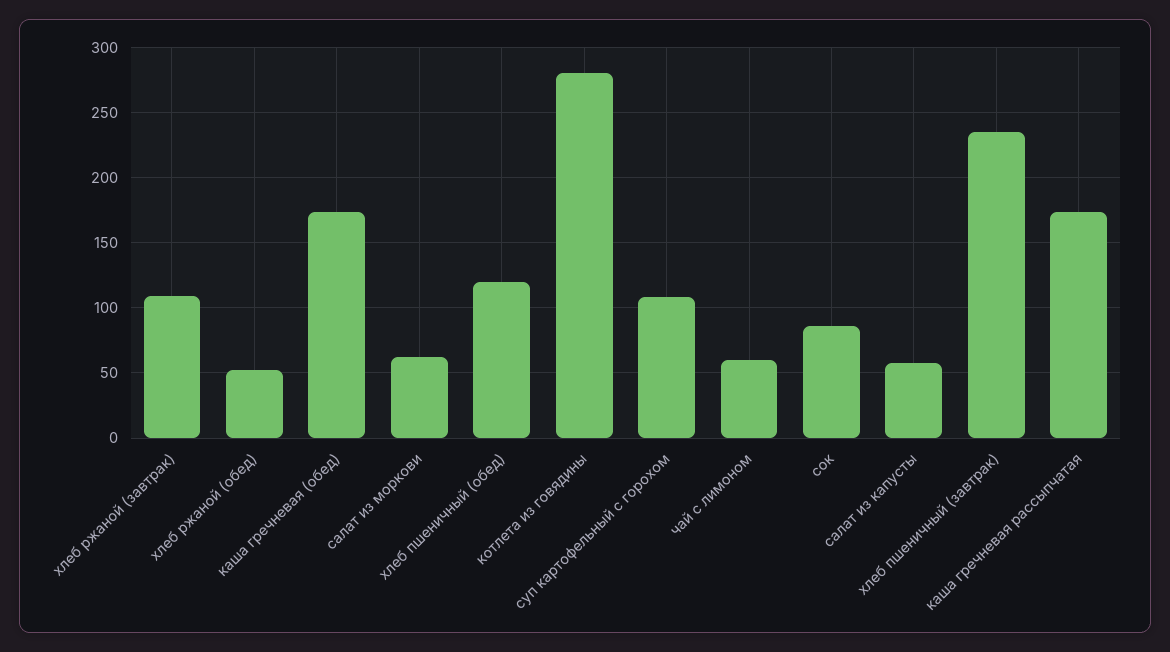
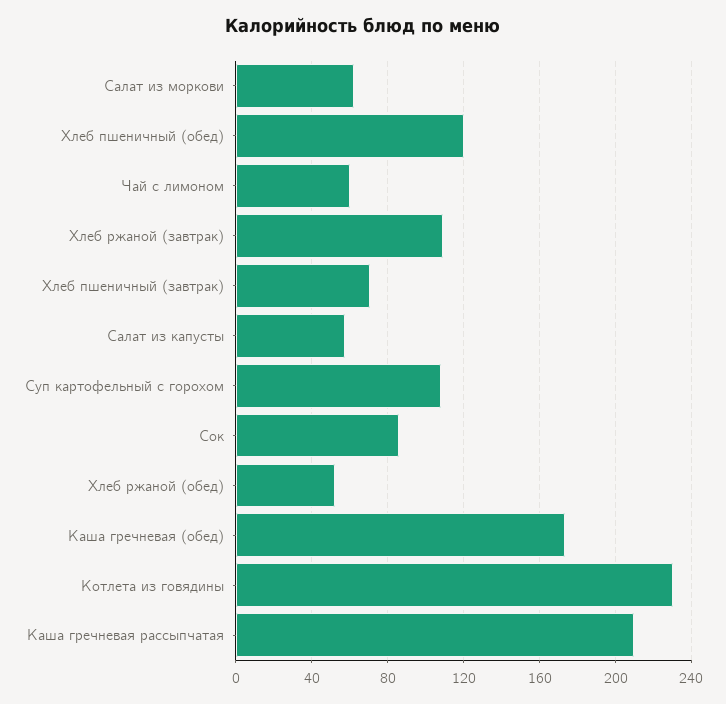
котлета из говядины: 280 -> 230
хлеб пшеничный (завтрак): 235 -> 70
каша гречневая рассыпчатая: 175 -> 210

